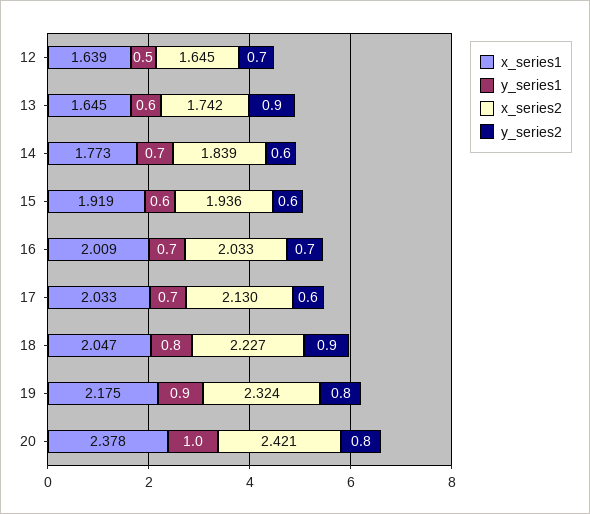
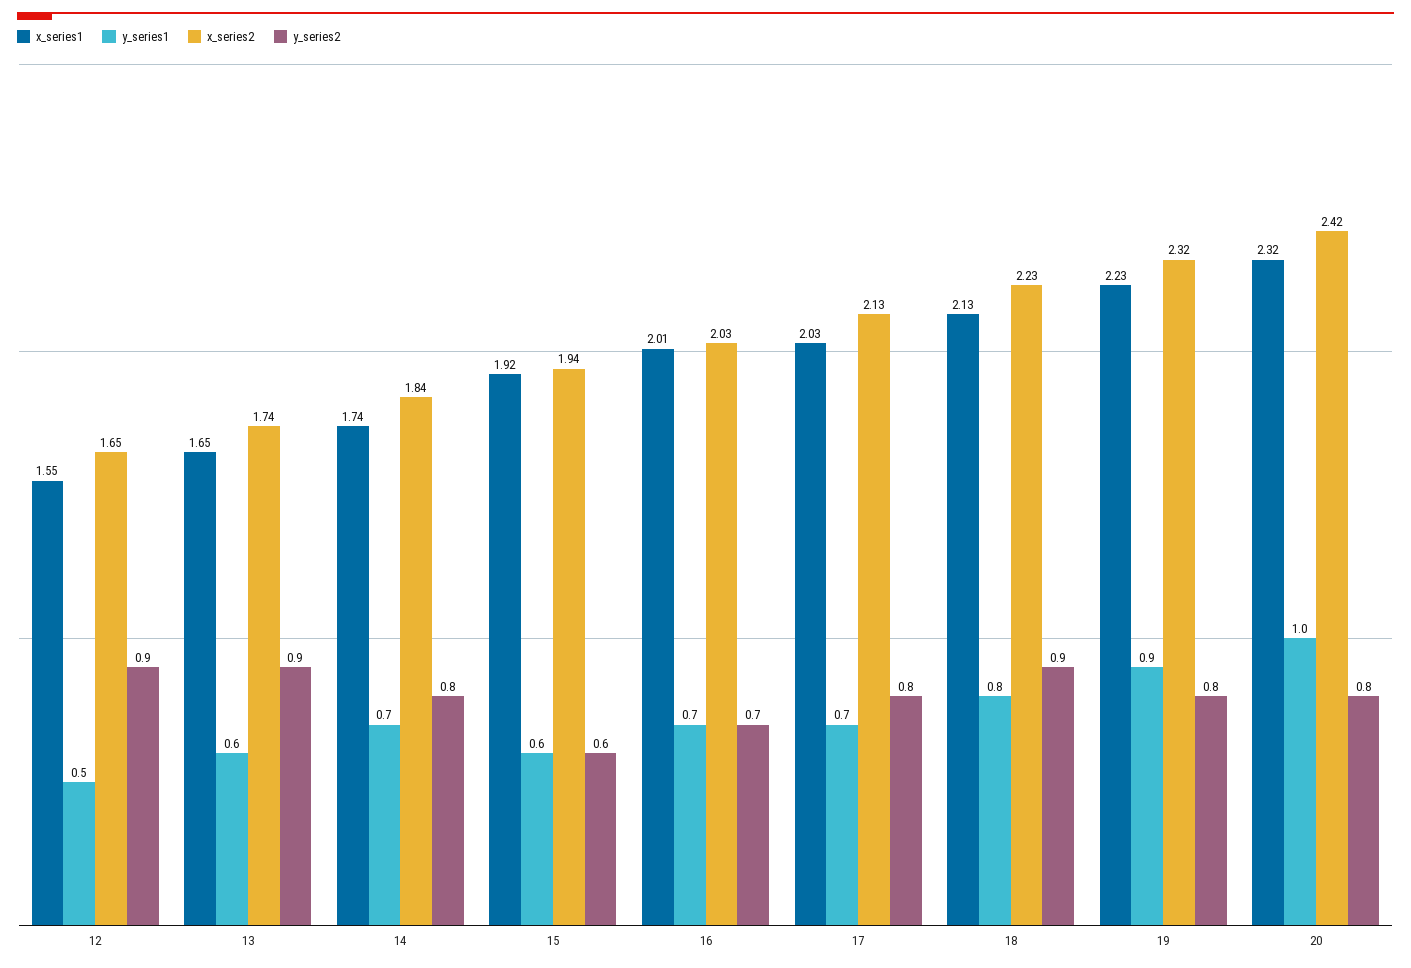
x_series1, 12: 1.639 -> 1.55
y_series2, 12: 0.7 -> 0.9
x_series1, 14: 1.773 -> 1.74
y_series2, 14: 0.6 -> 0.8
y_series2, 17: 0.6 -> 0.8
x_series1, 18: 2.047 -> 2.13
x_series1, 19: 2.175 -> 2.23
x_series1, 20: 2.378 -> 2.32

